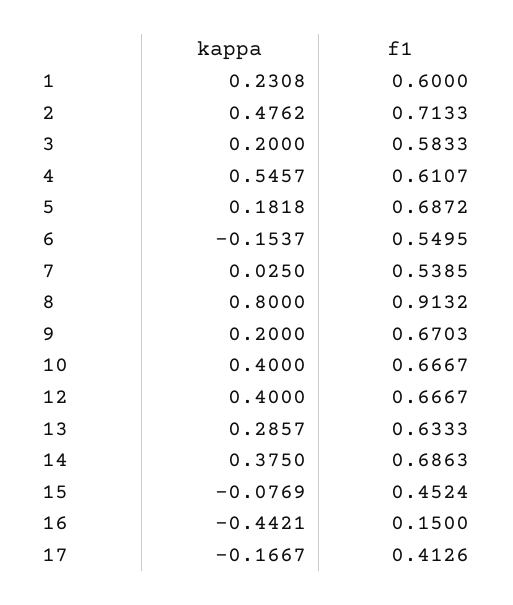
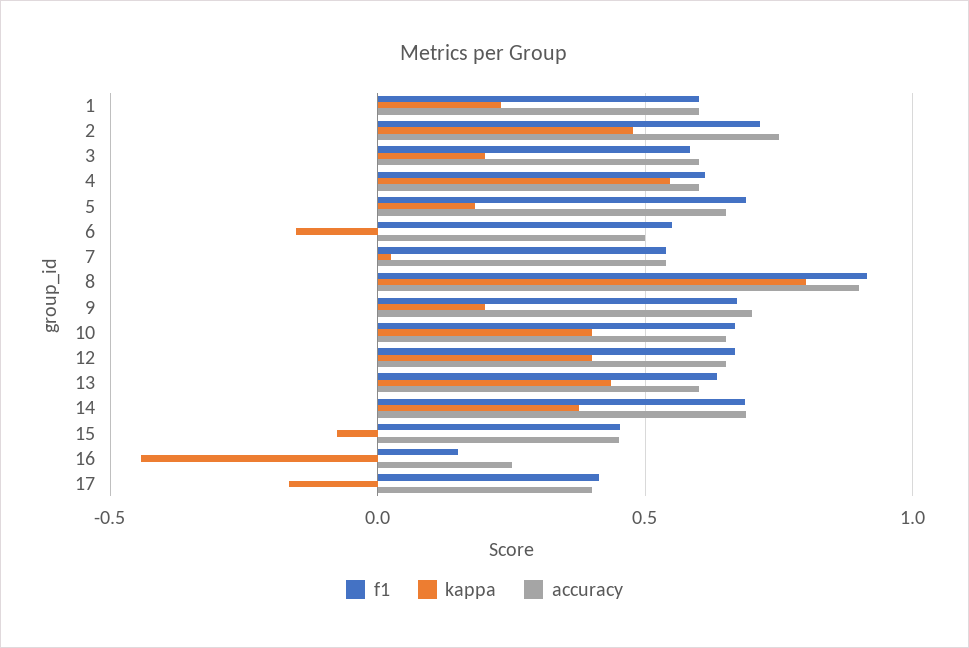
kappa, 13: 0.2857 -> 0.45
accuracy, 1: none -> 0.6
accuracy, 2: none -> 0.75
accuracy, 3: none -> 0.6
accuracy, 4: none -> 0.6
accuracy, 5: none -> 0.65
accuracy, 6: none -> 0.5
accuracy, 7: none -> 0.55
accuracy, 8: none -> 0.9
accuracy, 9: none -> 0.7
accuracy, 10: none -> 0.65
accuracy, 12: none -> 0.65
accuracy, 13: none -> 0.6
accuracy, 14: none -> 0.7
accuracy, 15: none -> 0.45
accuracy, 16: none -> 0.25
accuracy, 17: none -> 0.4

